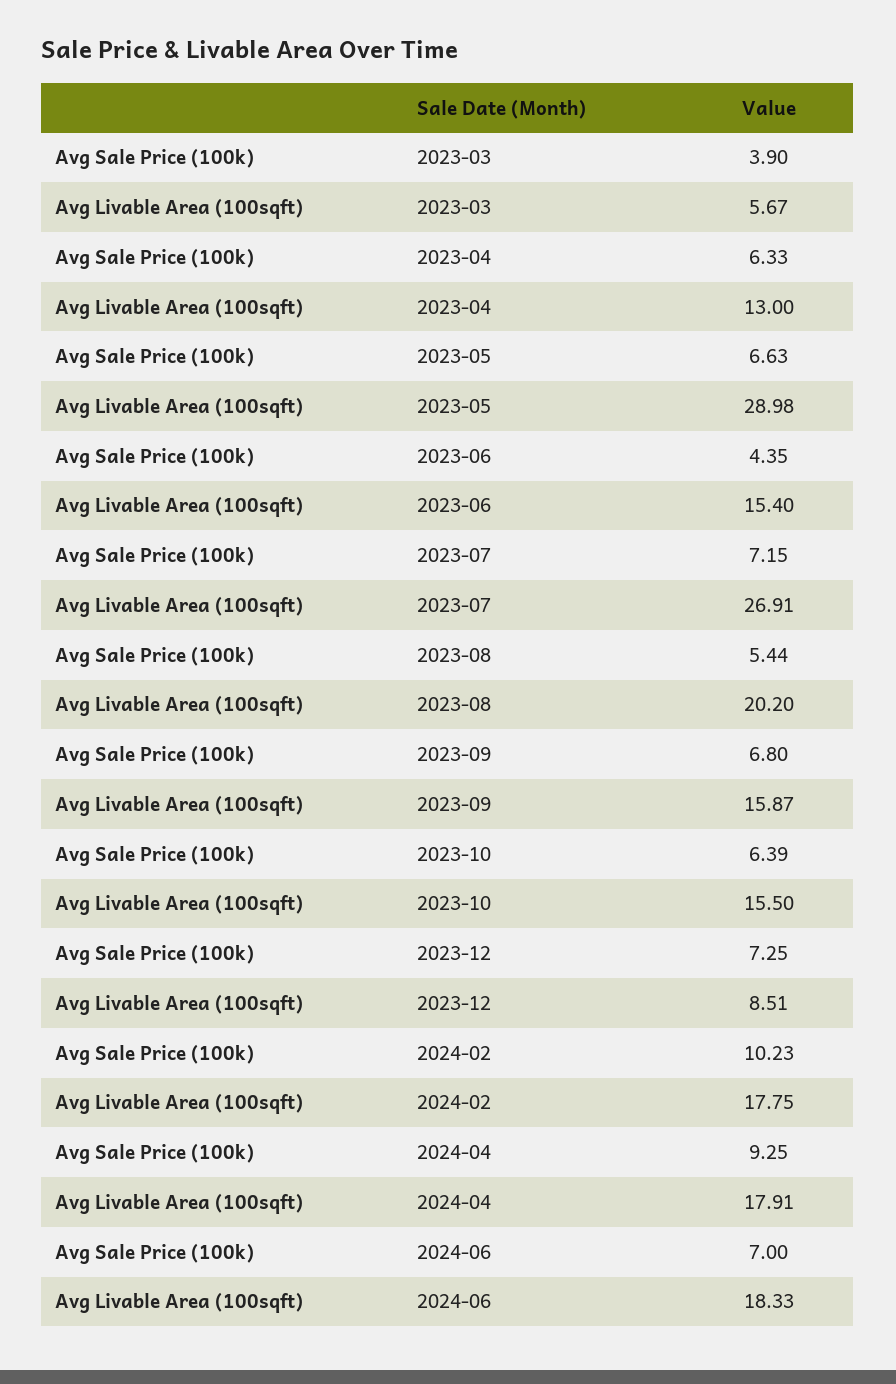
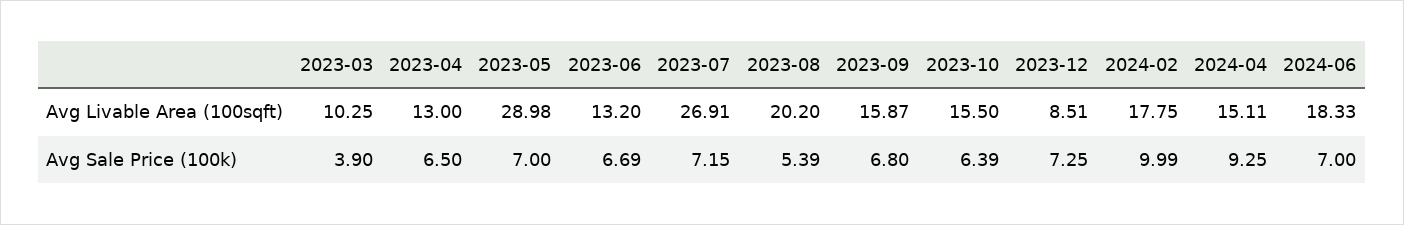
Avg Livable Area (100sqft), 2023-03: 5.67 -> 10.25
Avg Sale Price (100k), 2023-04: 6.33 -> 6.5
Avg Sale Price (100k), 2023-05: 6.63 -> 7
Avg Sale Price (100k), 2023-06: 4.35 -> 6.69
Avg Livable Area (100sqft), 2023-06: 15.4 -> 13.2
Avg Sale Price (100k), 2023-08: 5.44 -> 5.39
Avg Sale Price (100k), 2024-02: 10.23 -> 9.99
Avg Livable Area (100sqft), 2024-04: 17.91 -> 15.11

